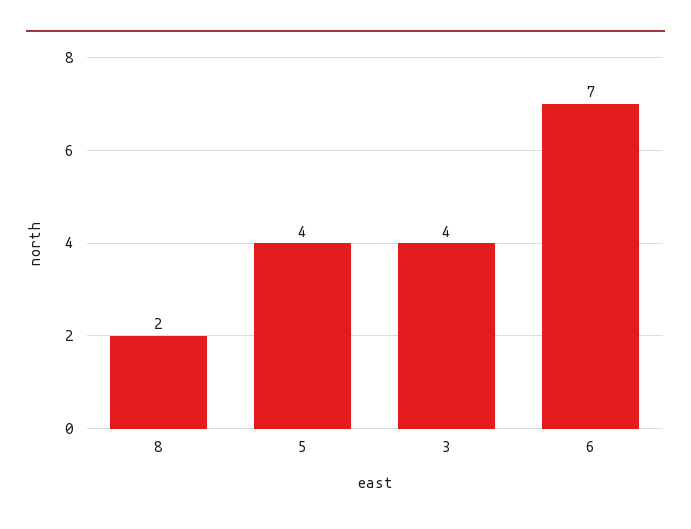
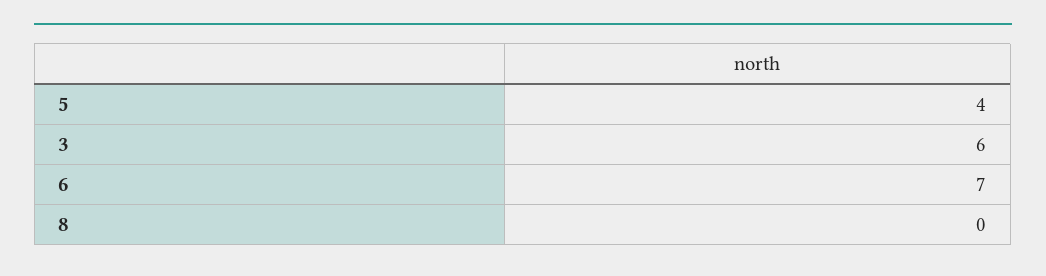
8: 2 -> 0
3: 4 -> 6

